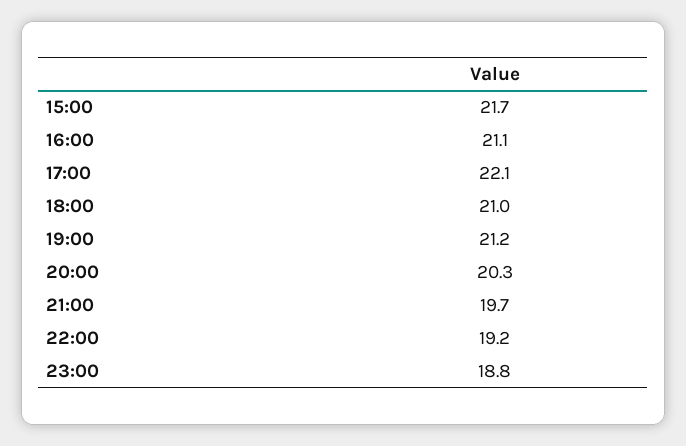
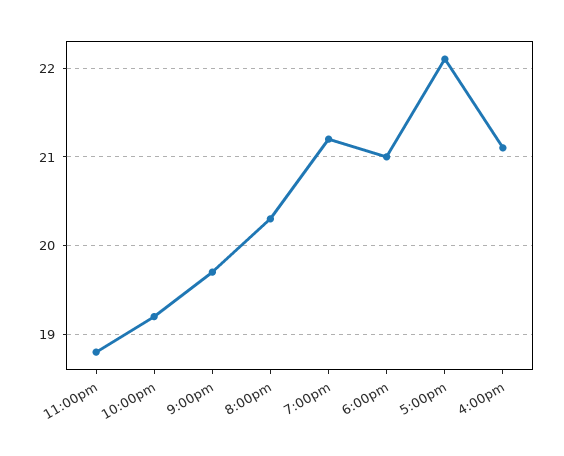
15:00: 21.7 -> none

